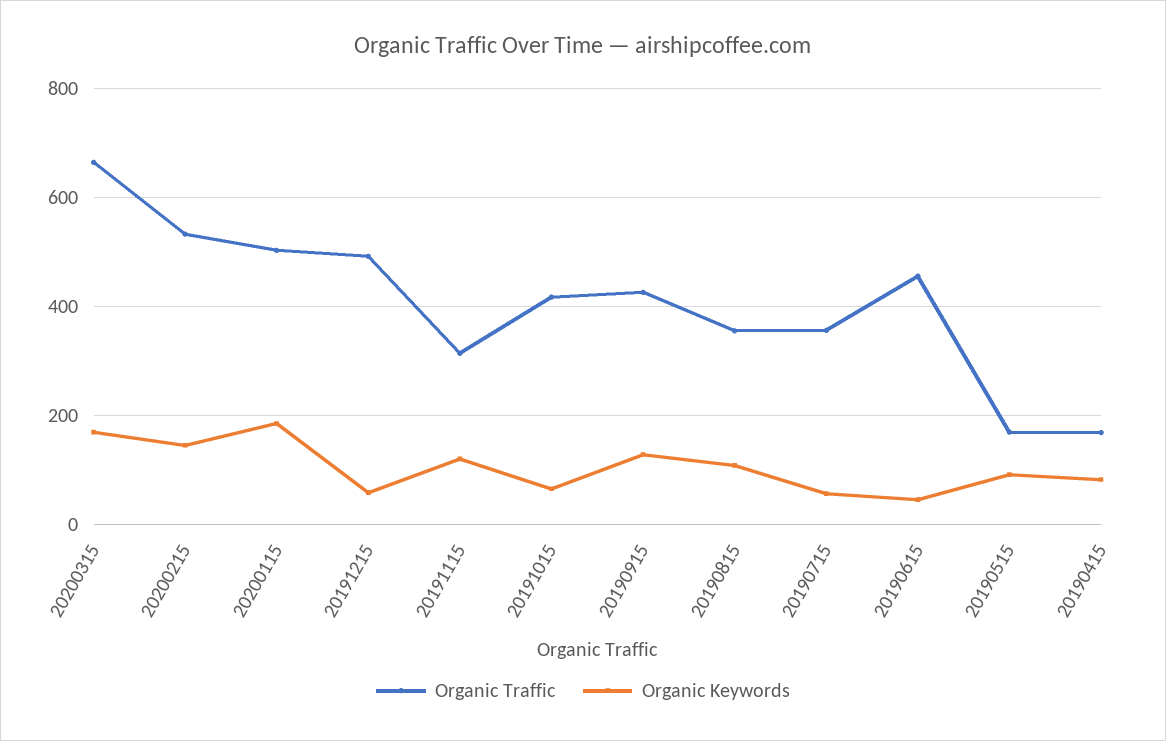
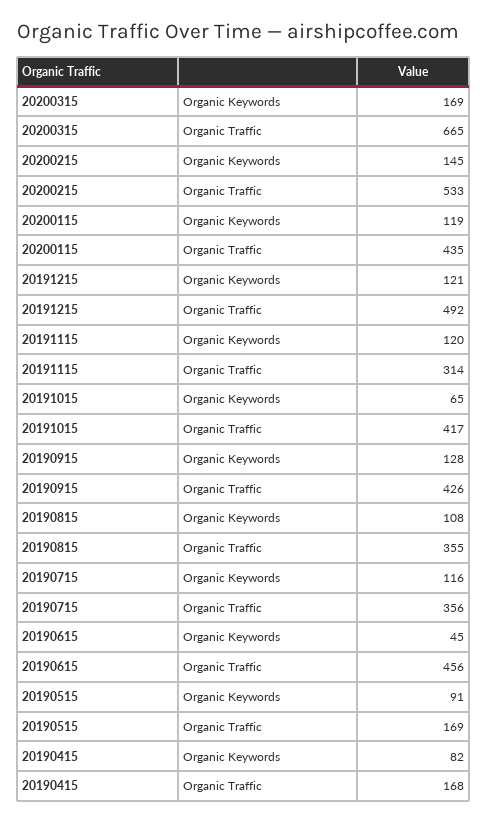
Organic Traffic, 20200115: 500 -> 435
Organic Keywords, 20200115: 180 -> 119
Organic Keywords, 20191215: 60 -> 121
Organic Keywords, 20190715: 60 -> 116

